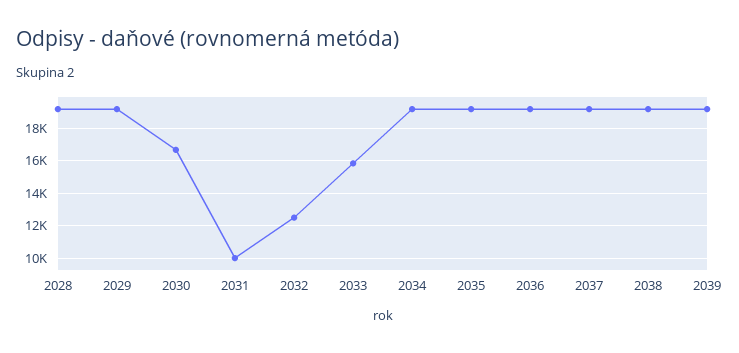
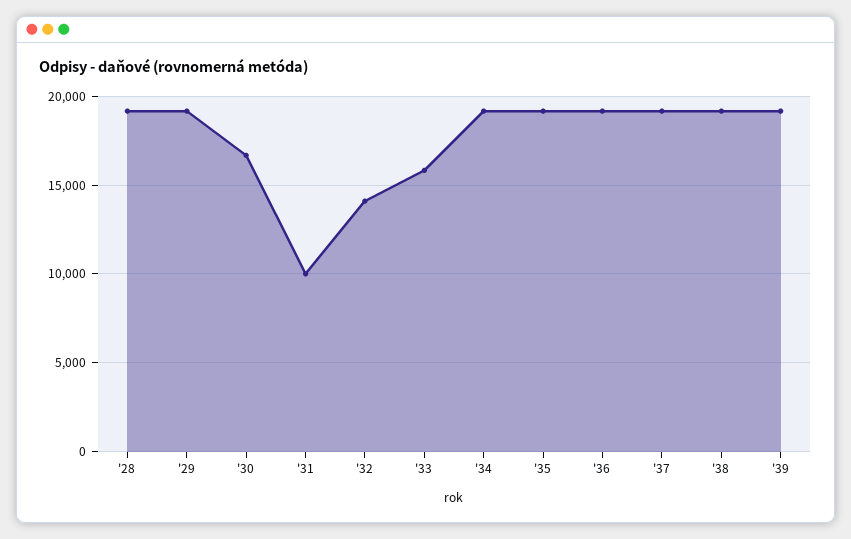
2032: 12500 -> 14000

